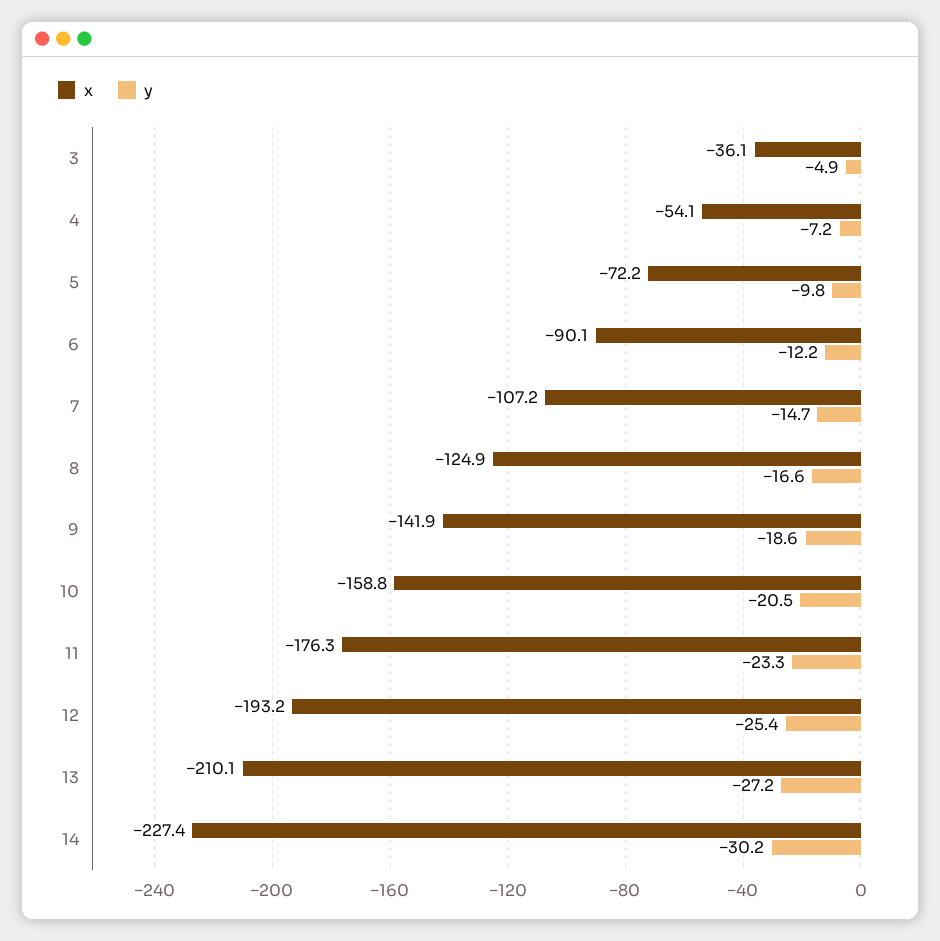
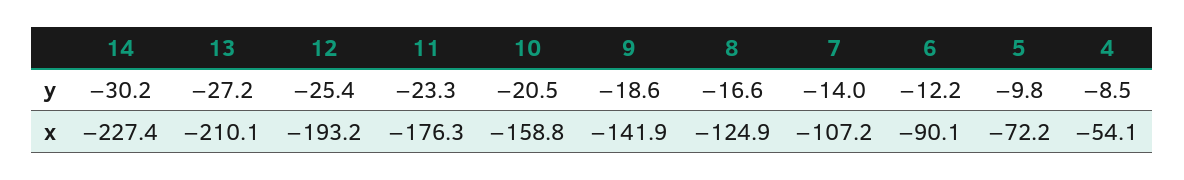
x, 3: -36.1 -> none
y, 3: -4.9 -> none
y, 4: -7.2 -> -8.5
y, 7: -14.7 -> -14

